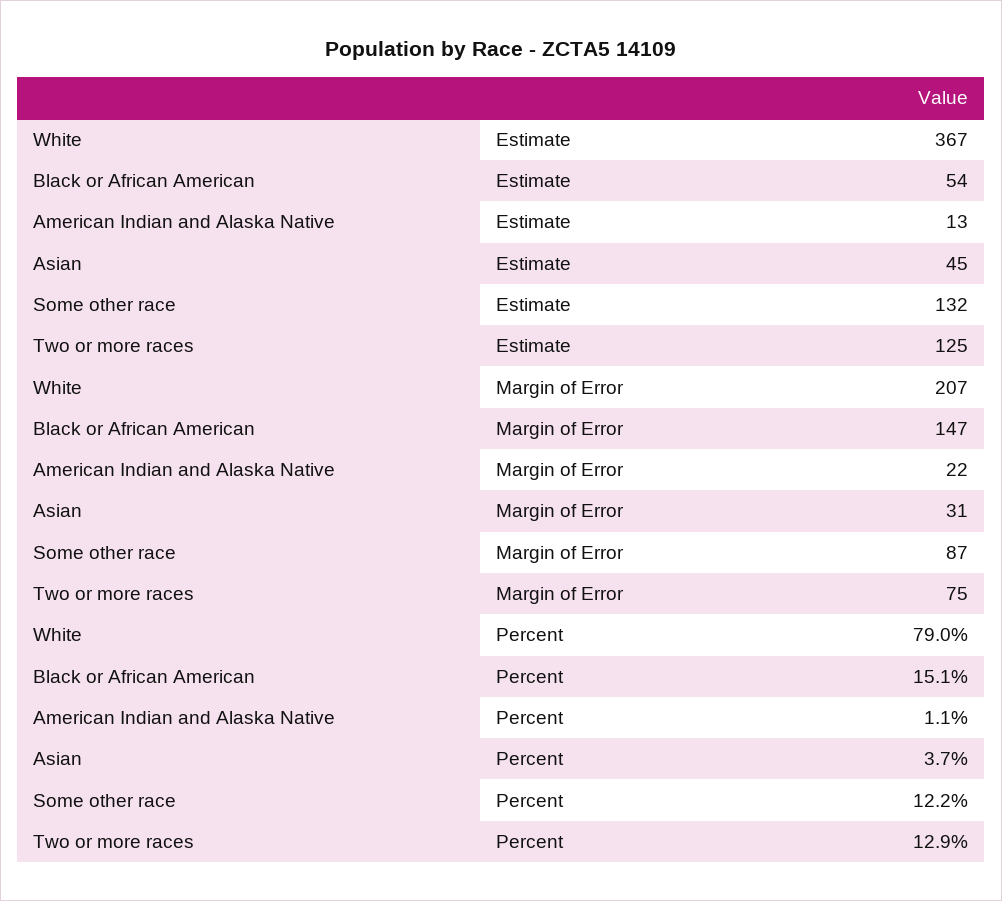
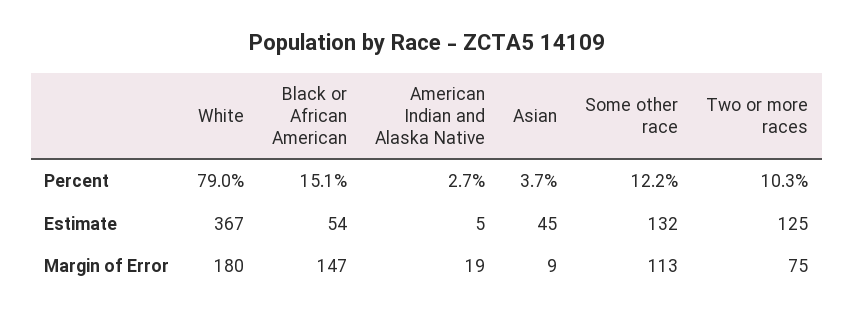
American Indian and Alaska Native, Estimate: 13 -> 5
White, Margin of Error: 207 -> 180
American Indian and Alaska Native, Margin of Error: 22 -> 19
Asian, Margin of Error: 31 -> 9
Some other race, Margin of Error: 87 -> 113
American Indian and Alaska Native, Percent: 1.1 -> 2.7
Two or more races, Percent: 12.9 -> 10.3

